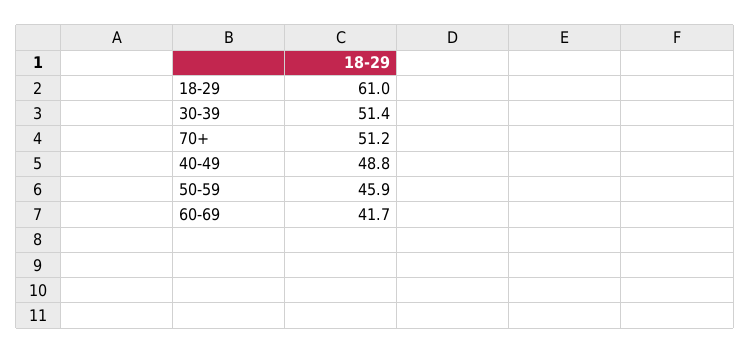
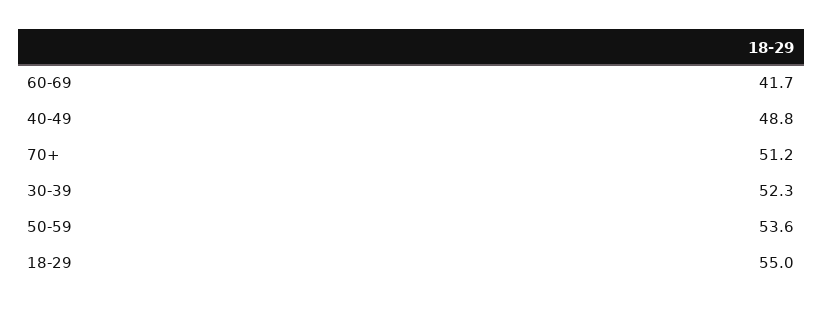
18-29: 61 -> 55
30-39: 51.4 -> 52.3
50-59: 45.9 -> 53.6

